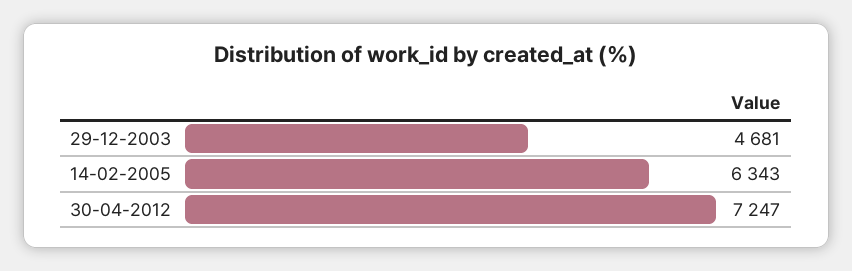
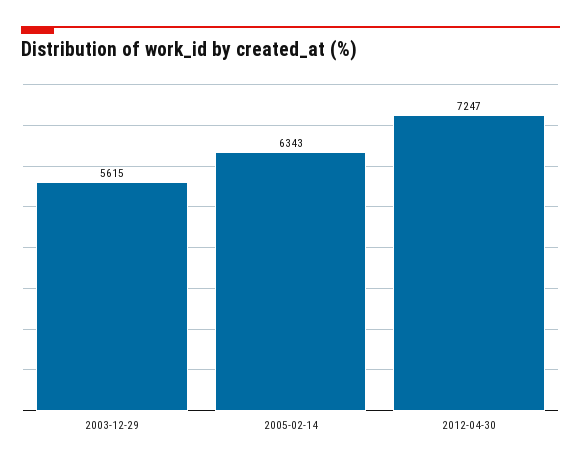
29-12-2003: 4681 -> 5615

